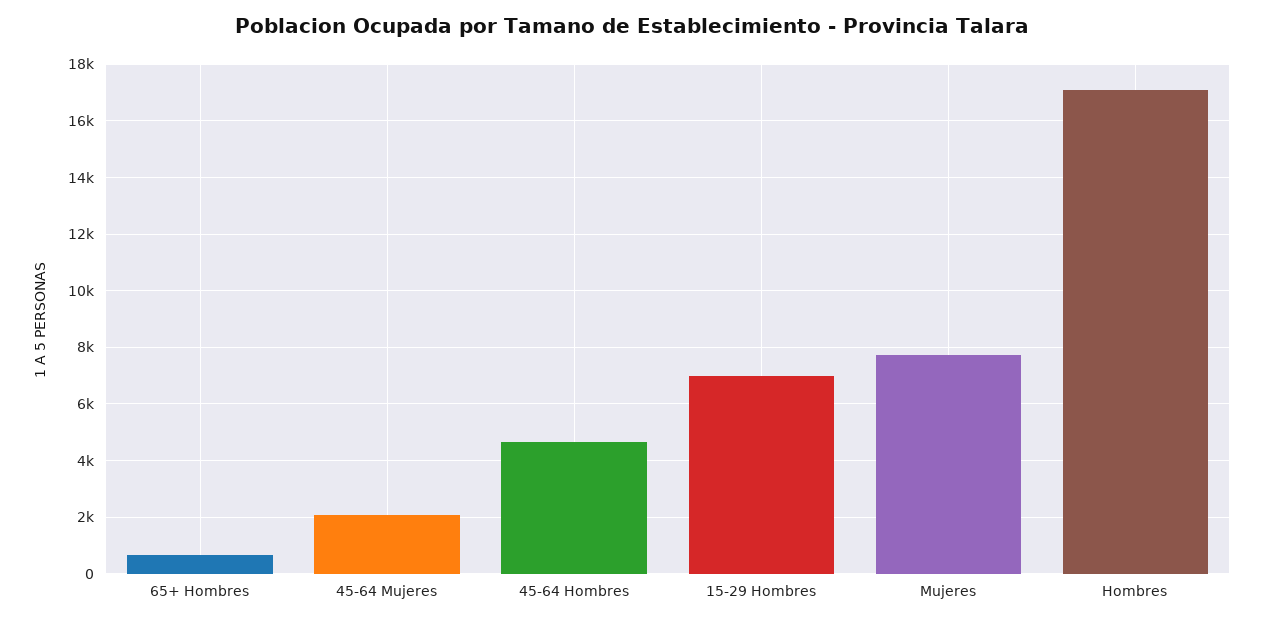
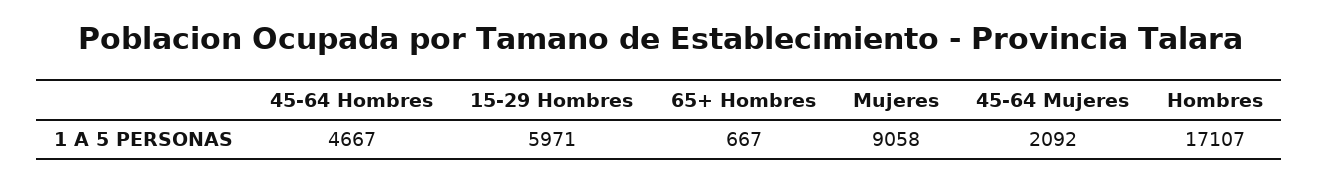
15-29 Hombres: 7000 -> 5971
Mujeres: 7750 -> 9058

